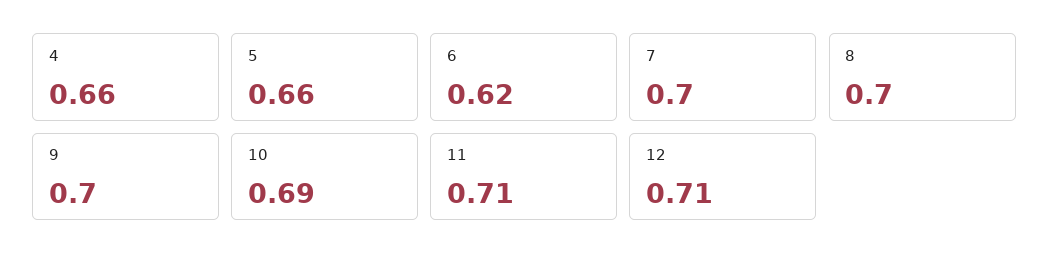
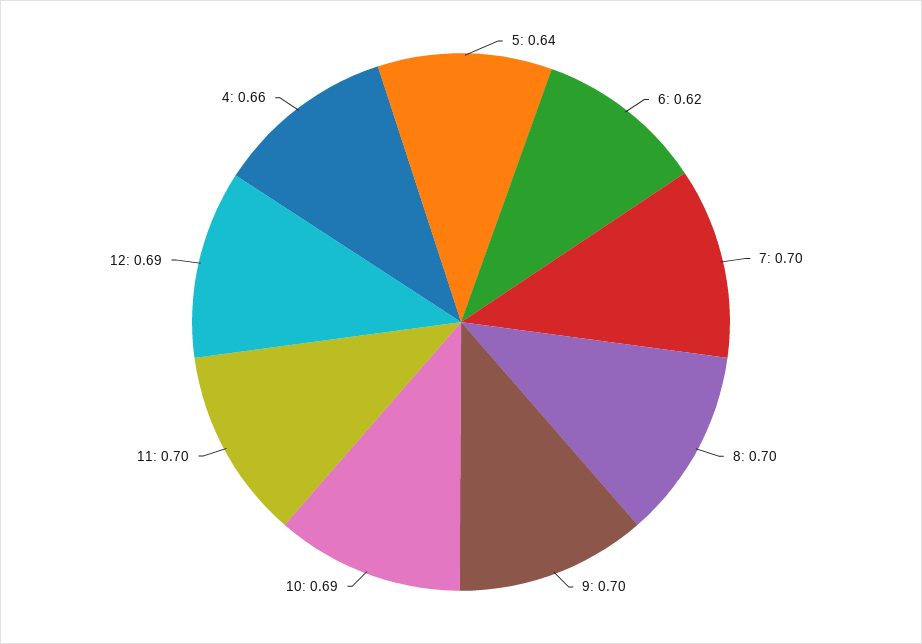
5: 0.66 -> 0.64
11: 0.71 -> 0.7
12: 0.71 -> 0.69

